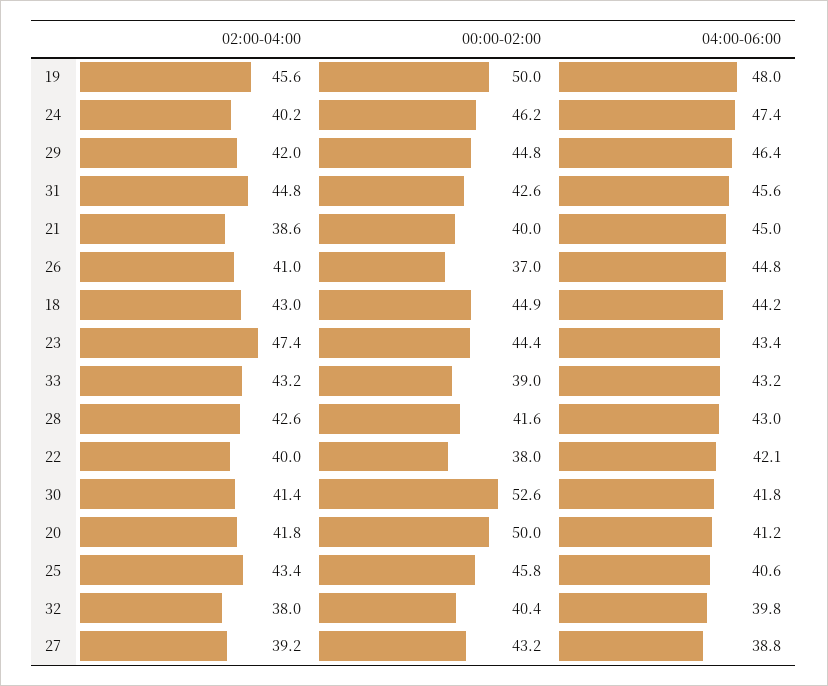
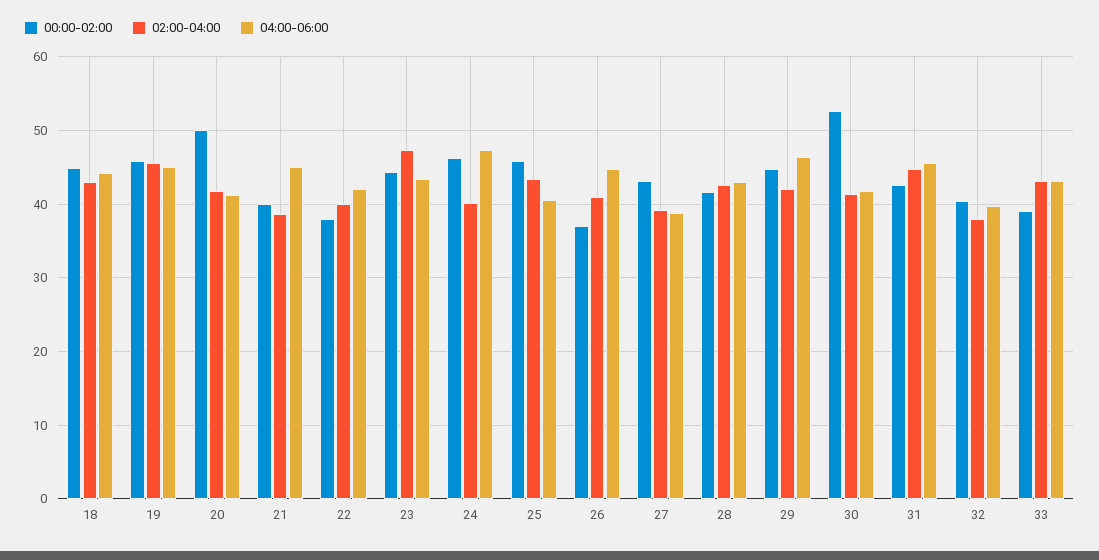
00:00-02:00, 19: 50 -> 46
04:00-06:00, 19: 48 -> 45

